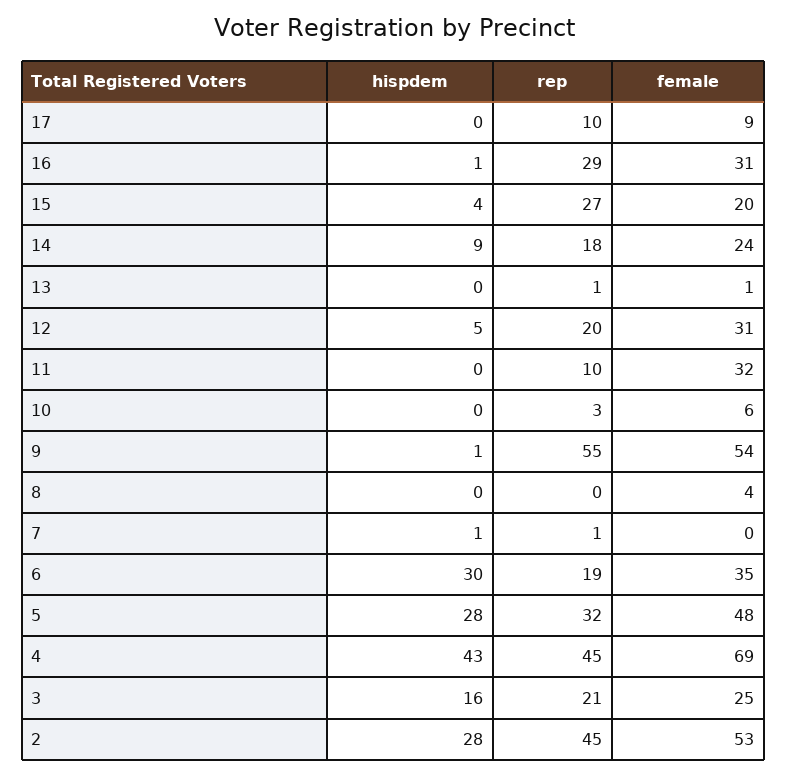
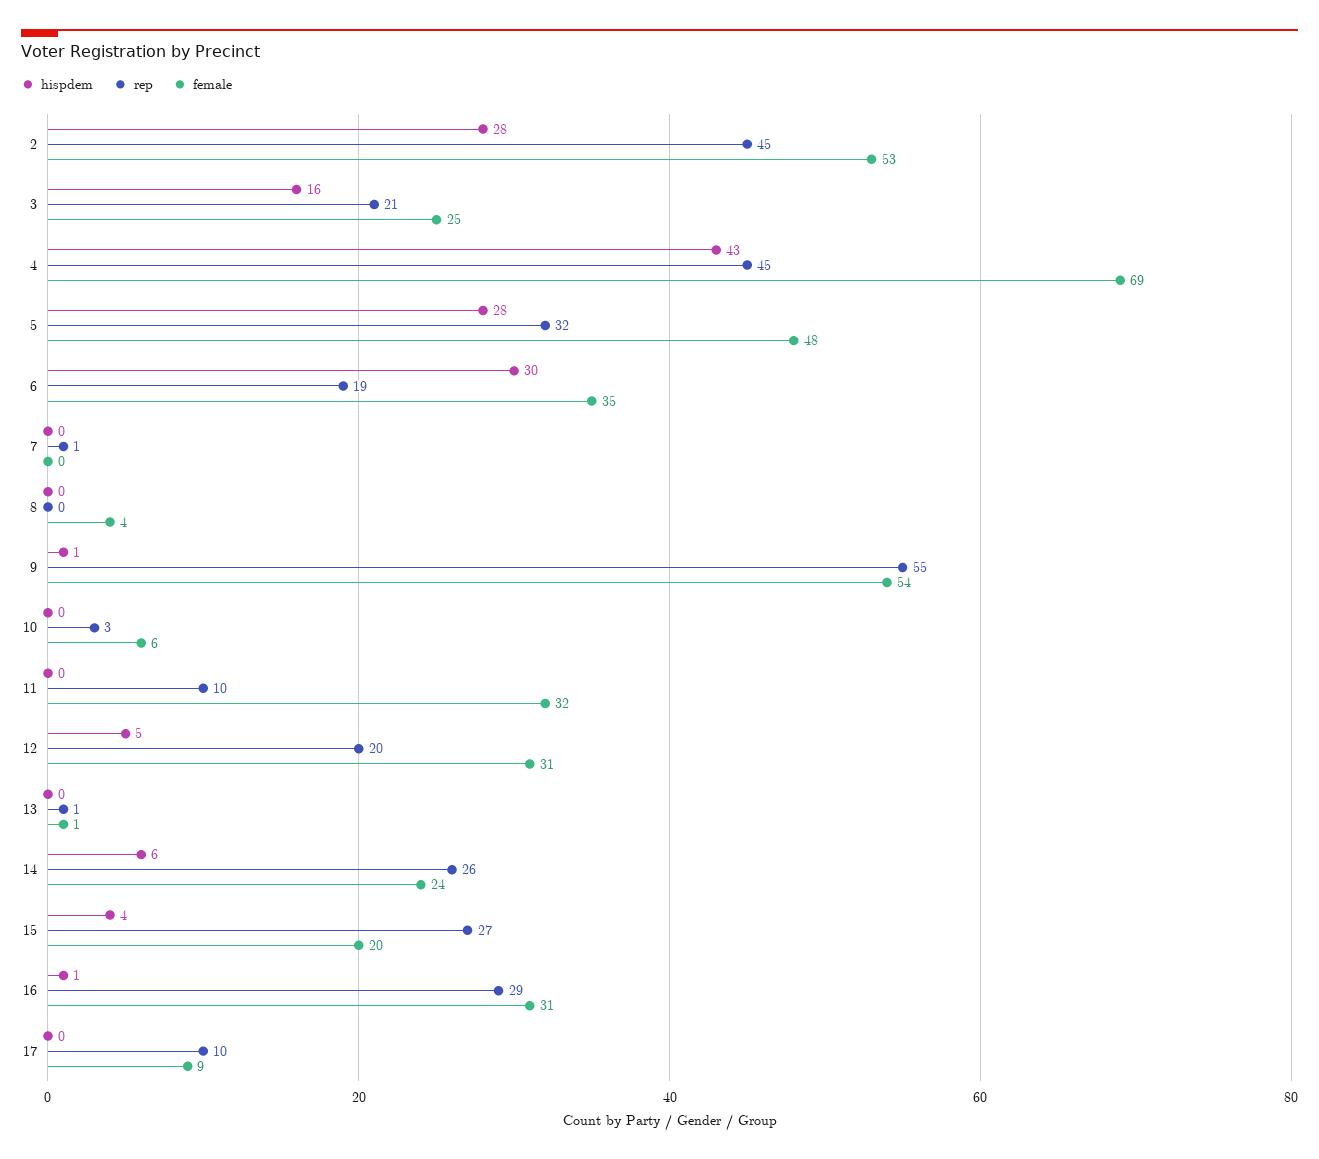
hispdem, 14: 9 -> 6
rep, 14: 18 -> 26
hispdem, 7: 1 -> 0

